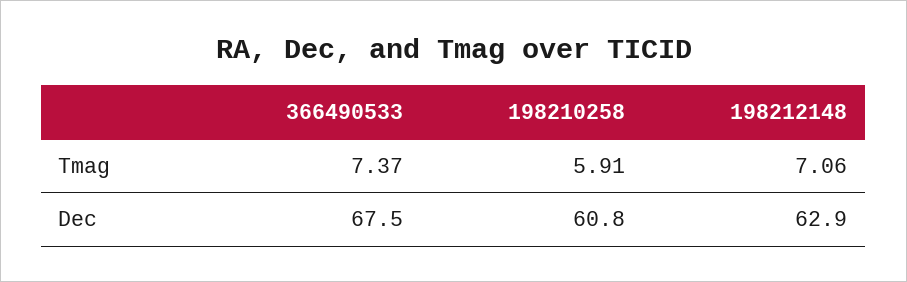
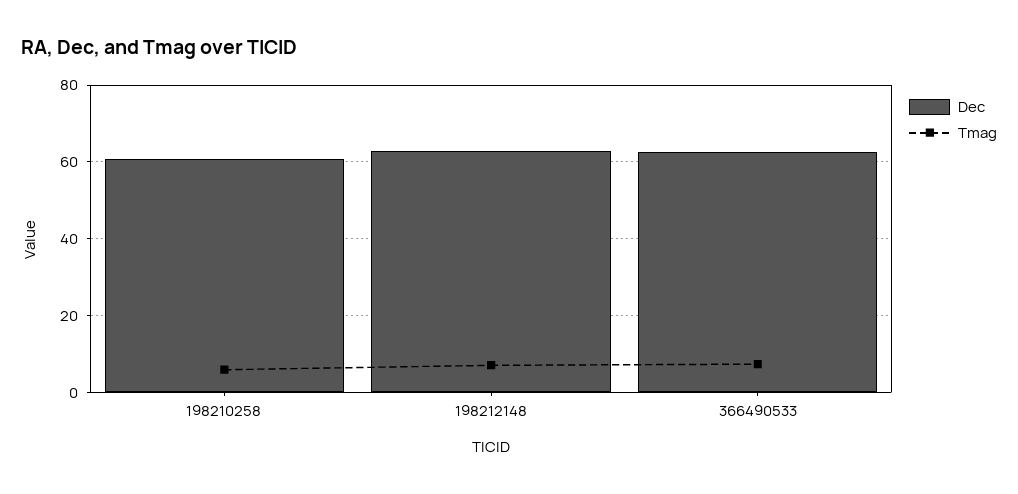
Dec, 366490533: 67.5 -> 62

